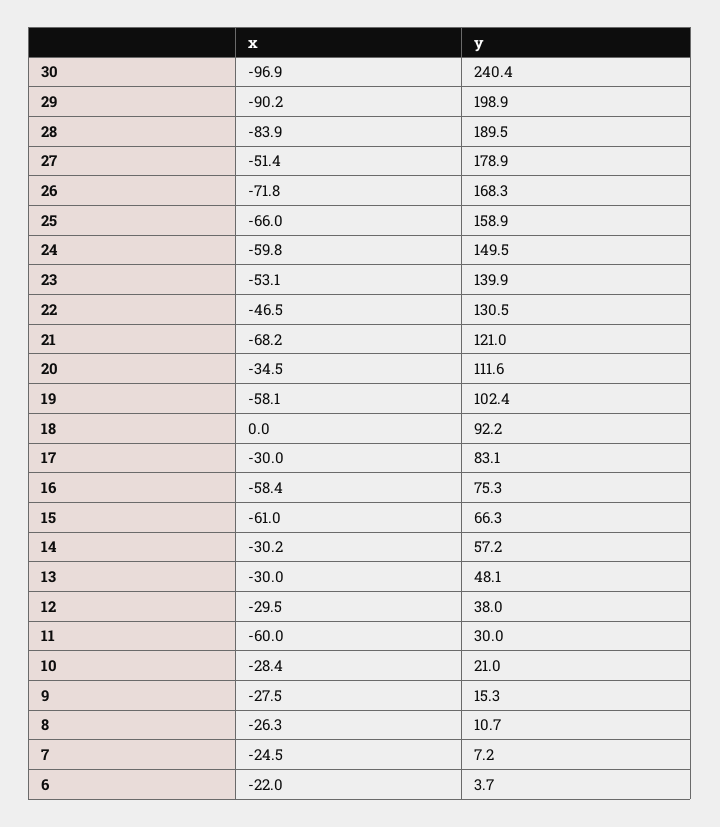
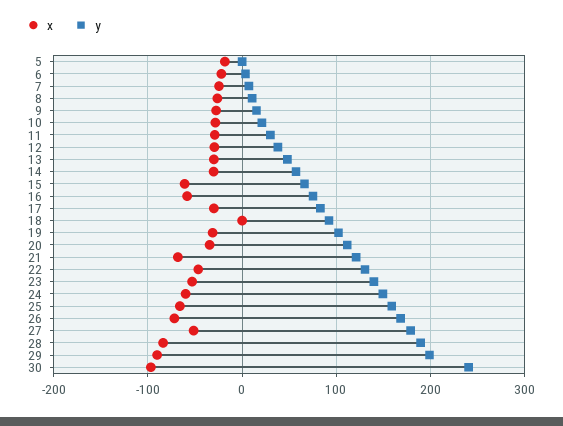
x, 19: -58.1 -> -30
x, 11: -60 -> -30
x, 5: none -> -20
y, 5: none -> 0

